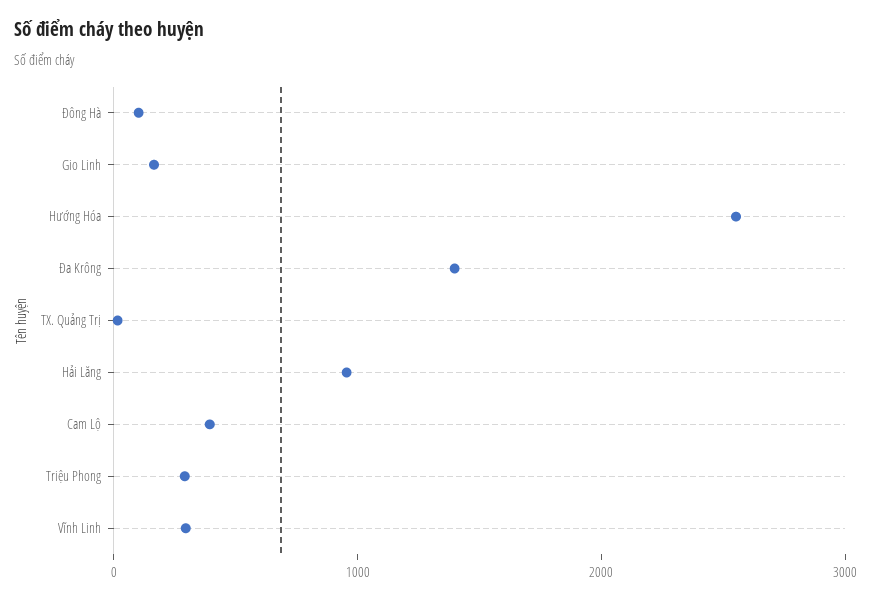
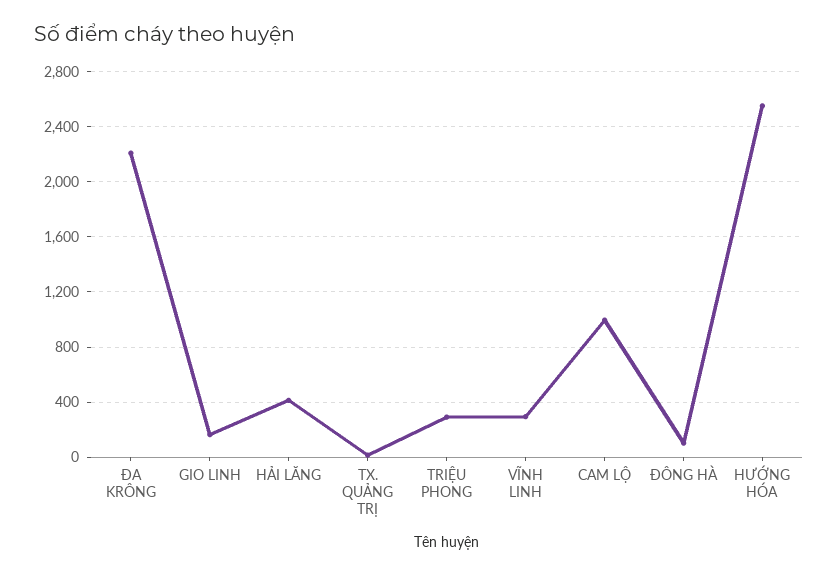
Đa Krông: 1400 -> 2200
Hải Lăng: 1000 -> 400
Cam Lộ: 400 -> 1000

